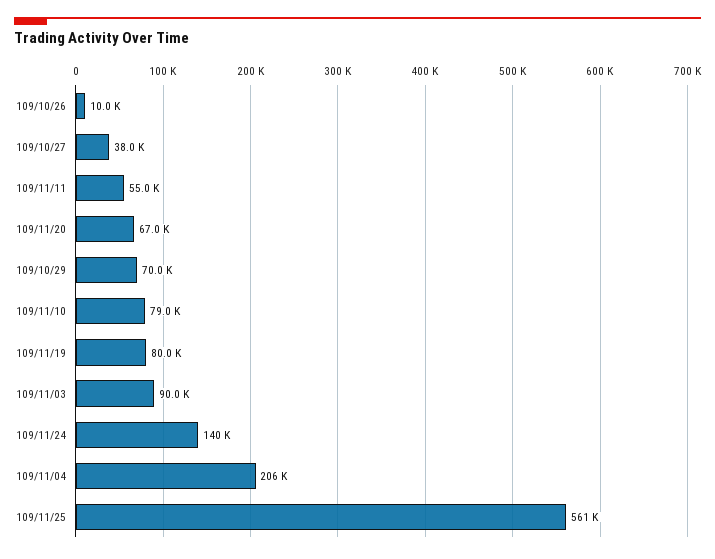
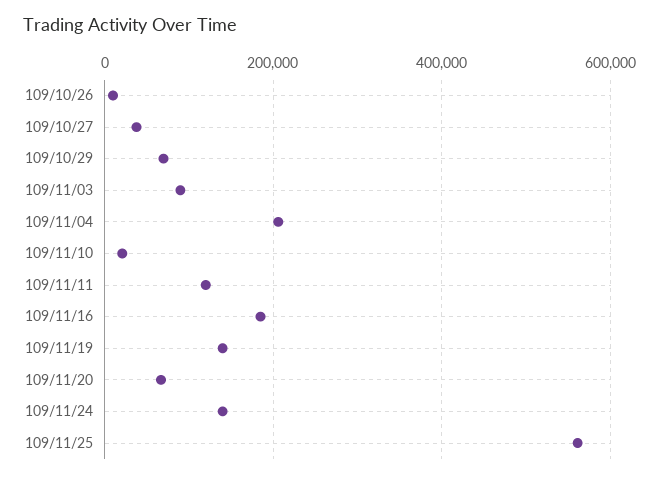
109/11/11: 55000 -> 120000
109/11/10: 79000 -> 20000
109/11/19: 80000 -> 140000
109/11/16: none -> 180000

